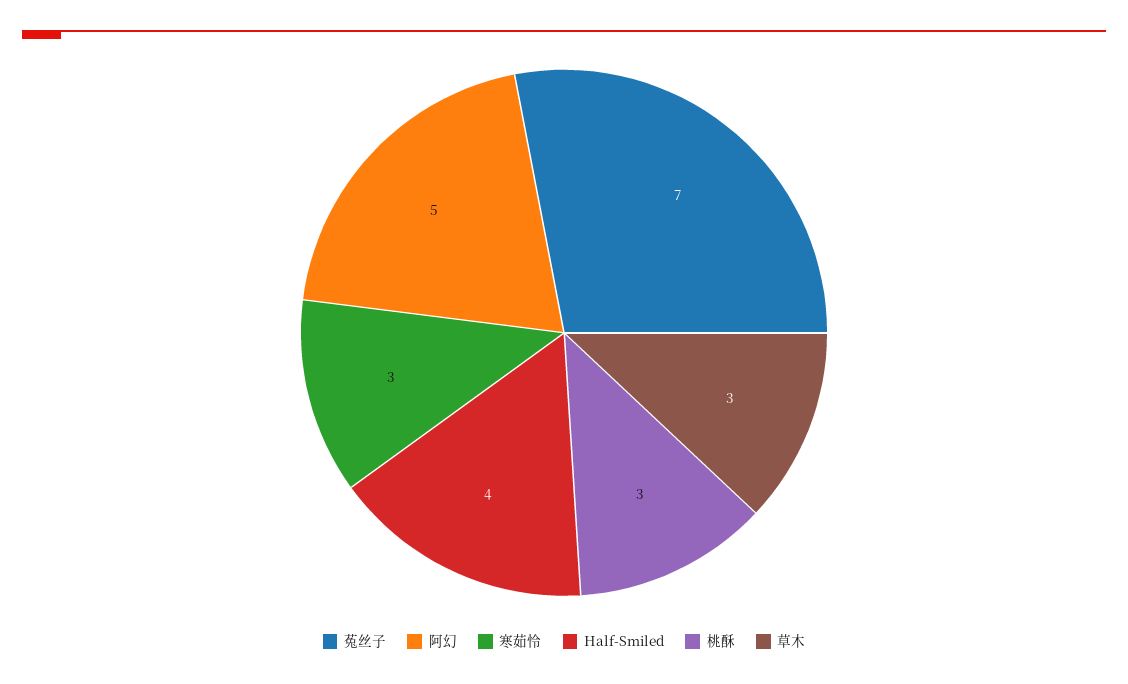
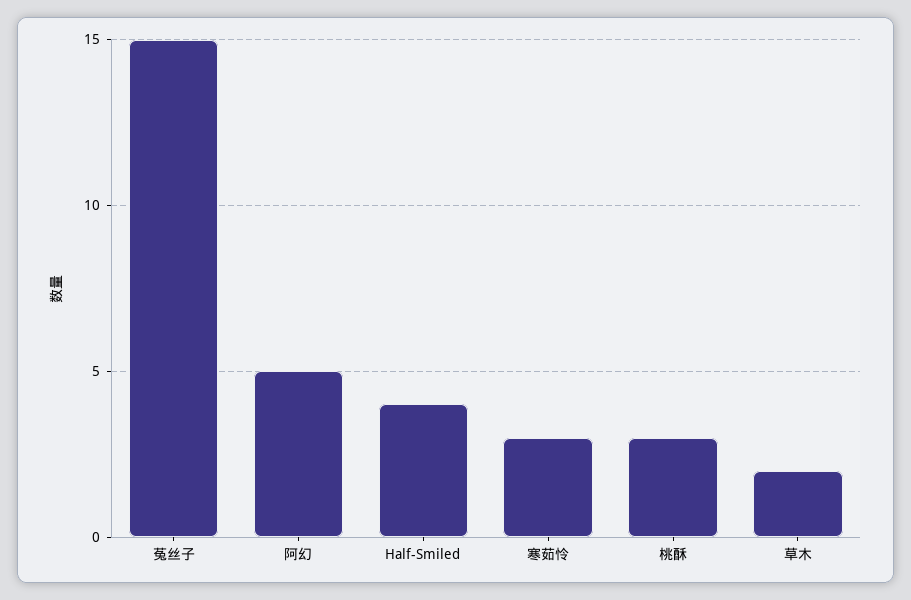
菟丝子: 7 -> 15
草木: 3 -> 2

